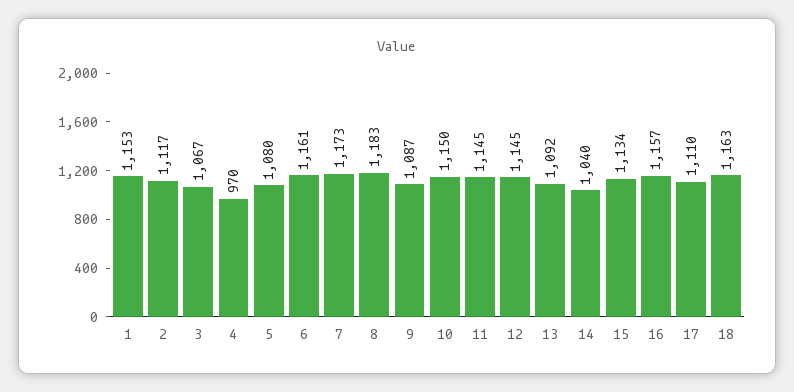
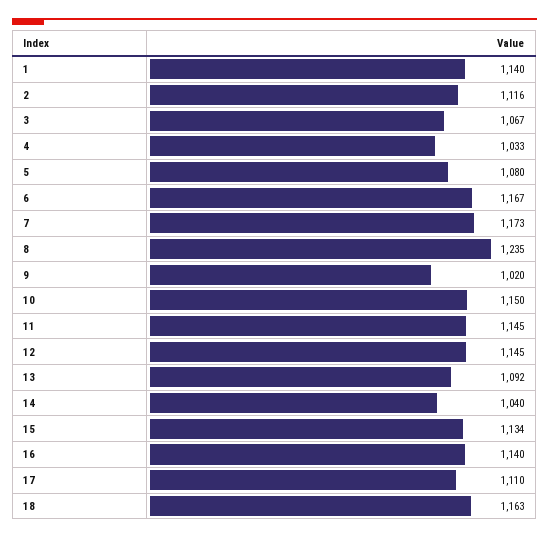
1: 1153 -> 1140
2: 1117 -> 1116
4: 970 -> 1033
6: 1161 -> 1167
8: 1183 -> 1235
9: 1087 -> 1020
16: 1157 -> 1140

